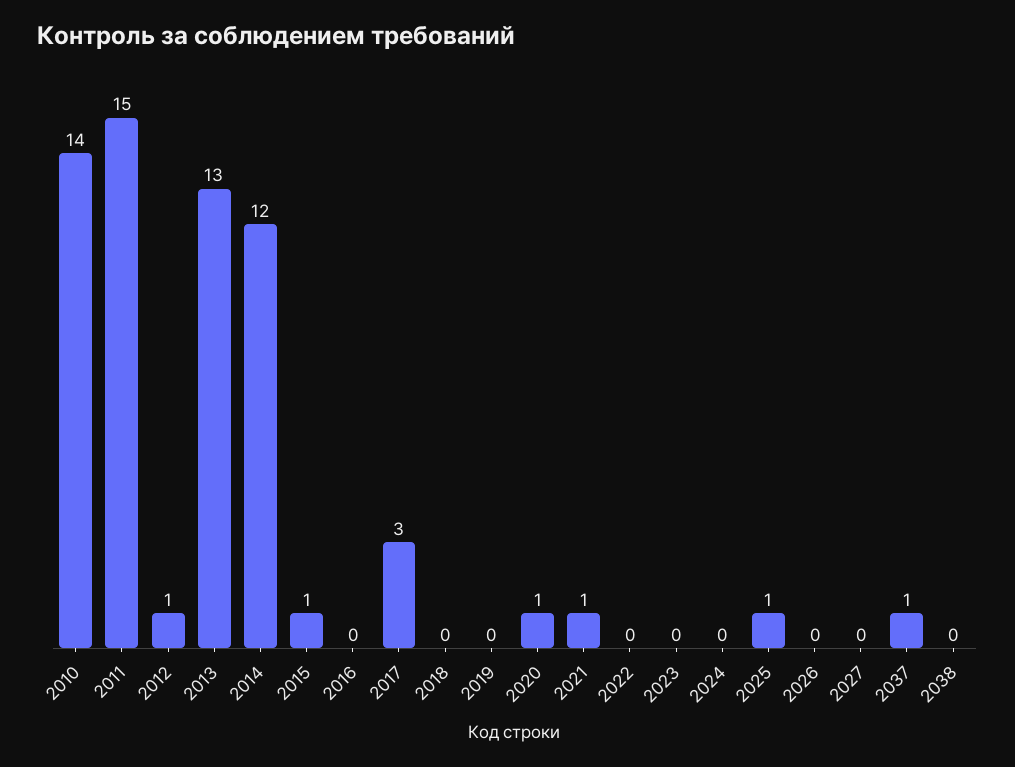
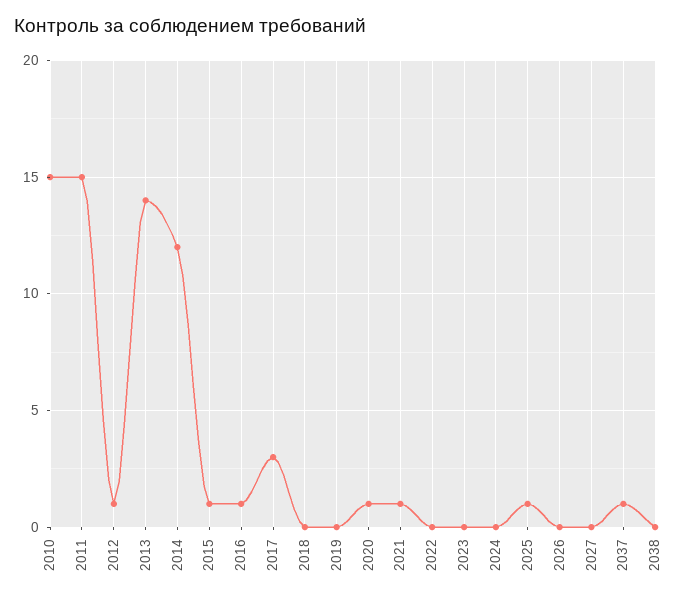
2010: 14 -> 15
2013: 13 -> 14
2016: 0 -> 1

